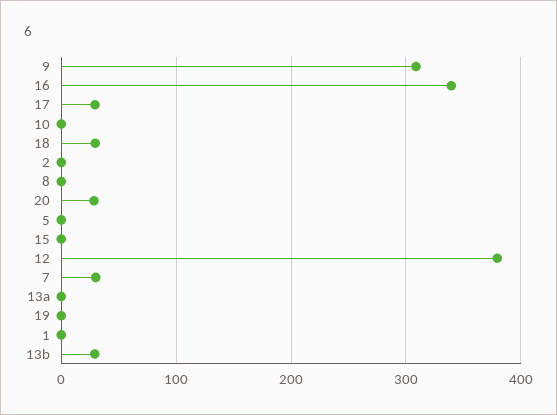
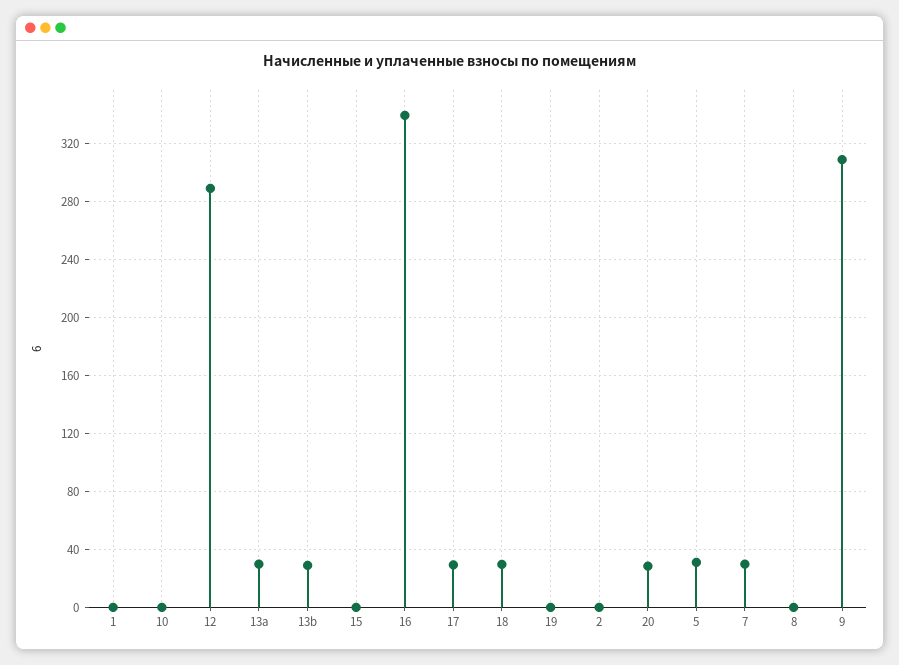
5: 0 -> 30
12: 380 -> 290
13a: 0 -> 30

